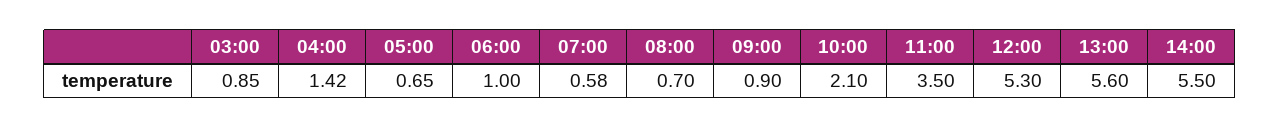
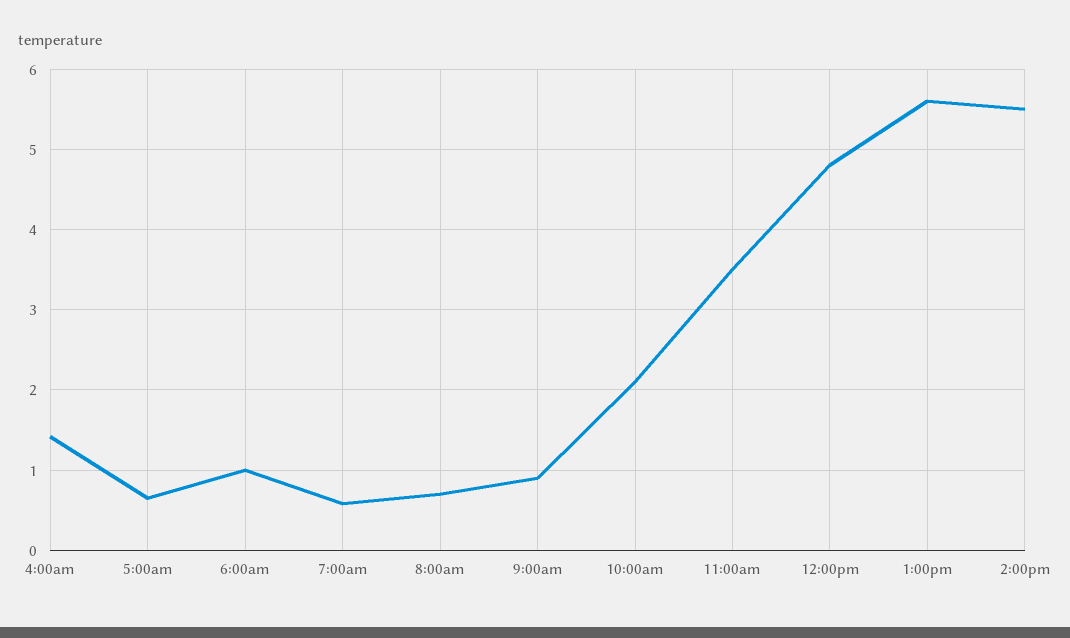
03:00: 0.85 -> none
12:00: 5.3 -> 4.8

